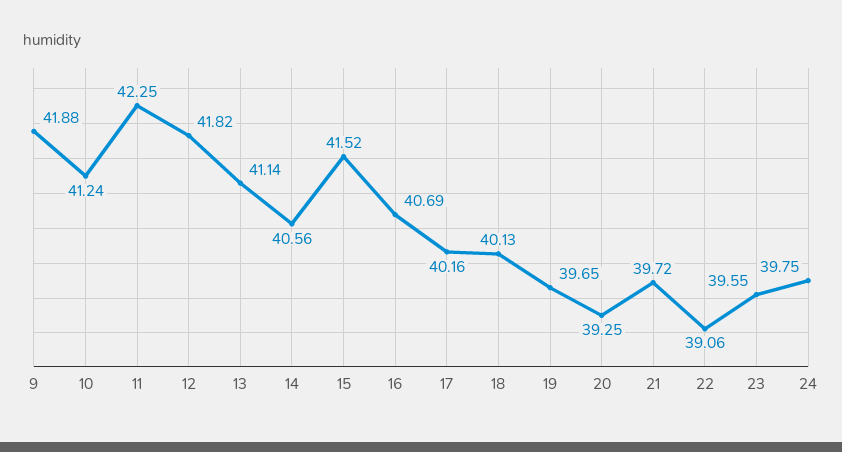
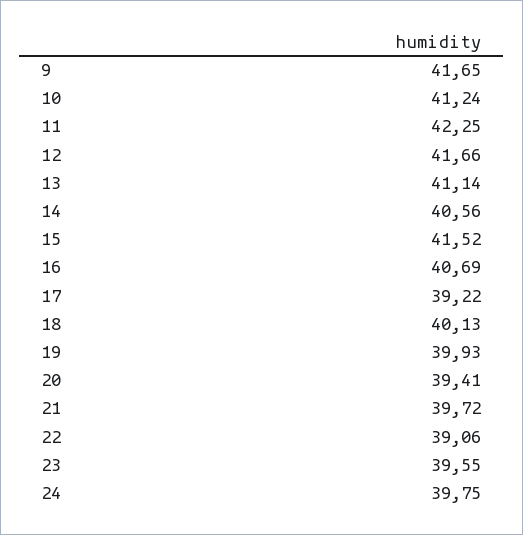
9: 41.88 -> 41.65
12: 41.82 -> 41.66
17: 40.16 -> 39.22
19: 39.65 -> 39.93
20: 39.25 -> 39.41

